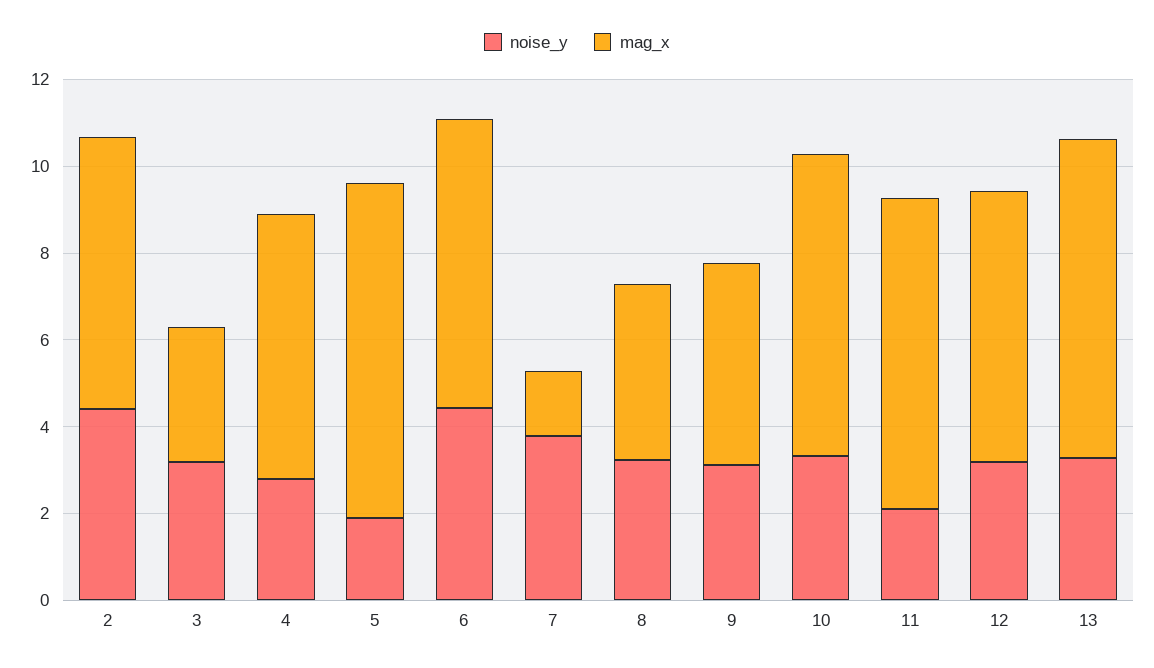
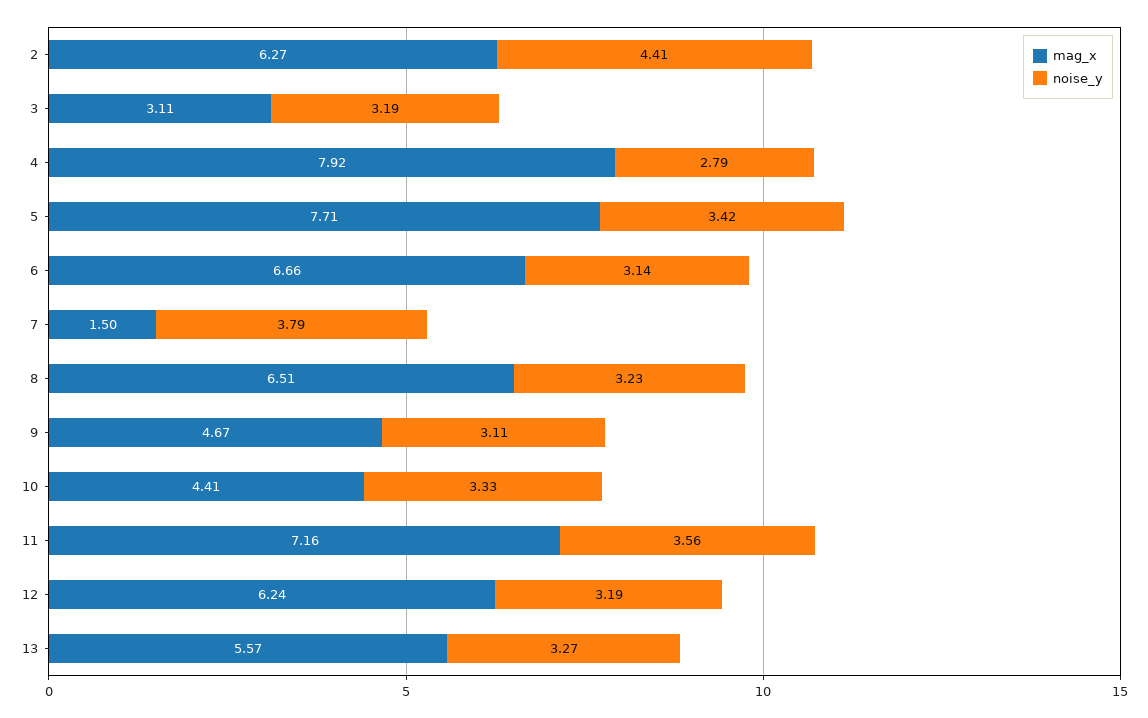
mag_x, 4: 6 -> 7.92
noise_y, 5: 2 -> 3.42
noise_y, 6: 4.5 -> 3.14
mag_x, 8: 4 -> 6.51
mag_x, 10: 7 -> 4.41
noise_y, 11: 2 -> 3.56
mag_x, 13: 7.5 -> 5.57

